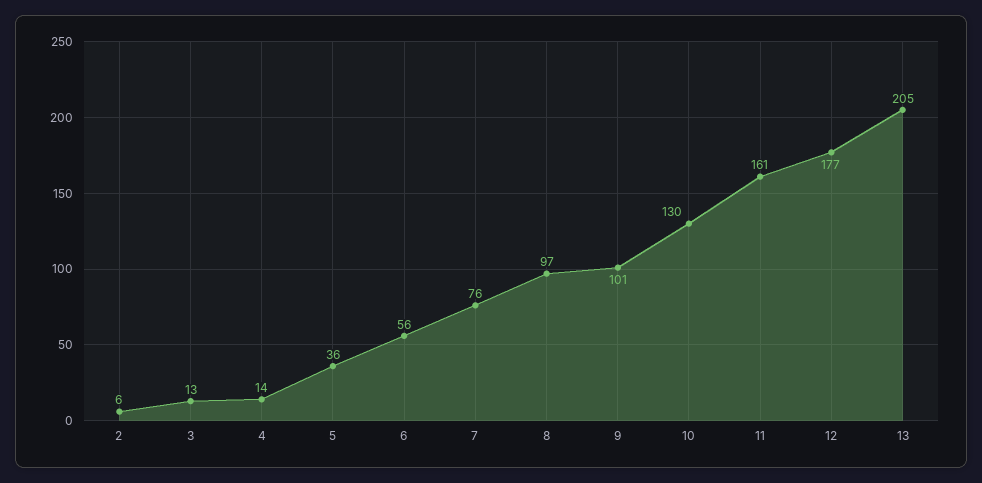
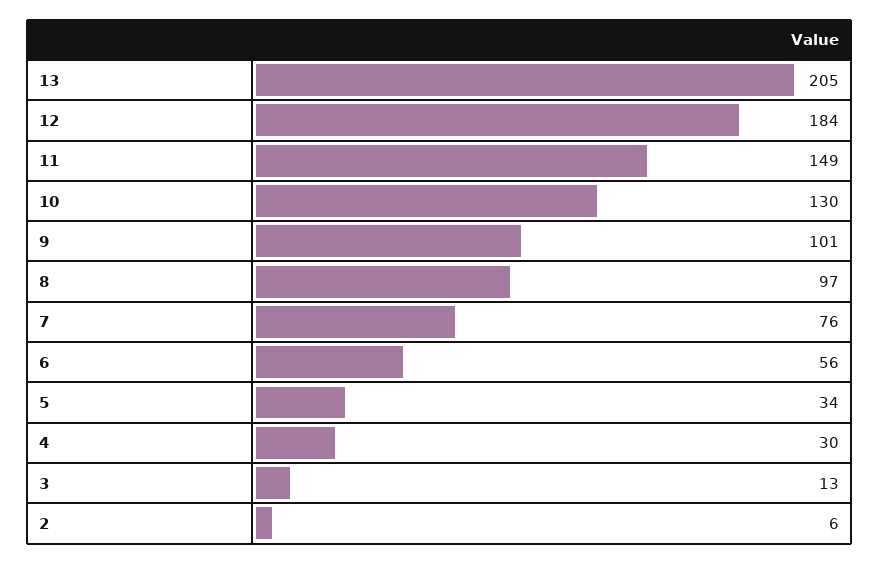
4: 14 -> 30
5: 36 -> 34
11: 161 -> 149
12: 177 -> 184

